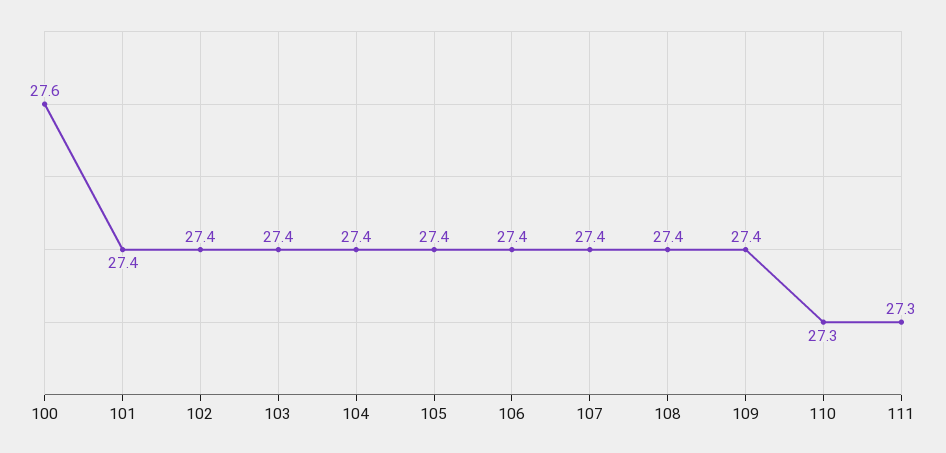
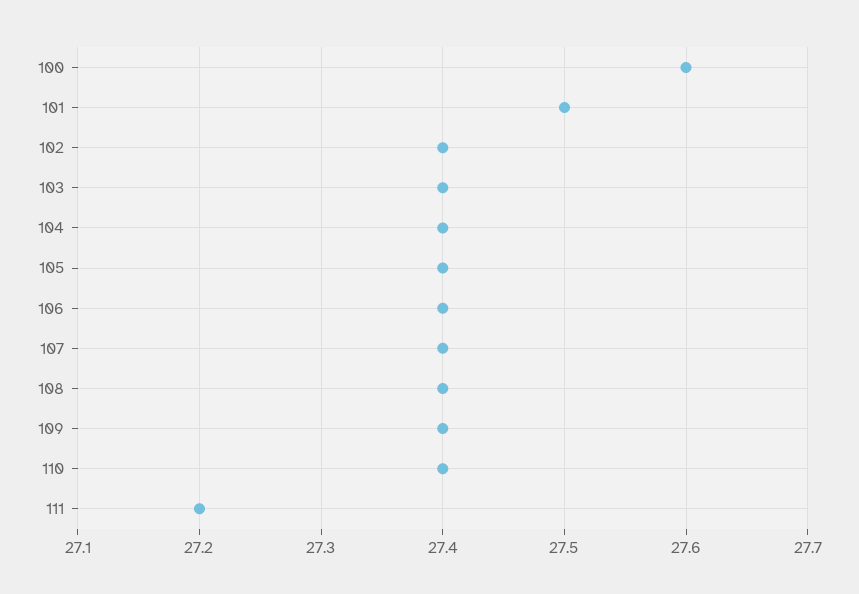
101: 27.4 -> 27.5
110: 27.3 -> 27.4
111: 27.3 -> 27.2

